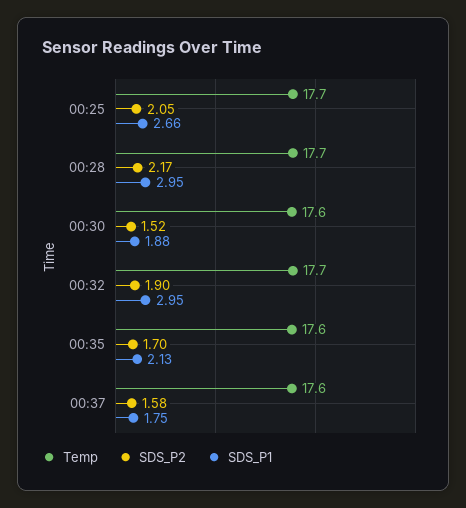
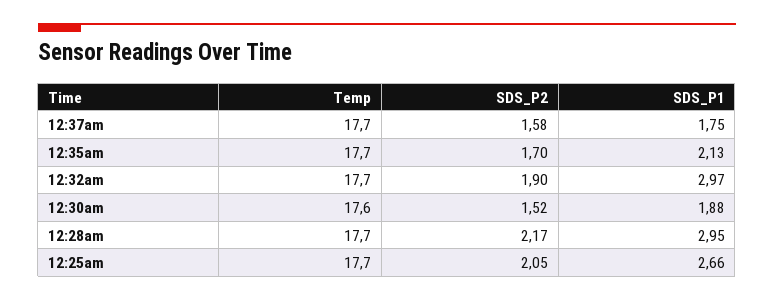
SDS_P1, 00:32: 2.95 -> 2.97
Temp, 00:35: 17.6 -> 17.7
Temp, 00:37: 17.6 -> 17.7

